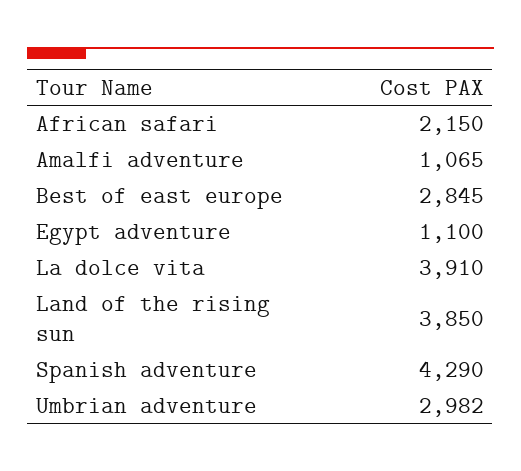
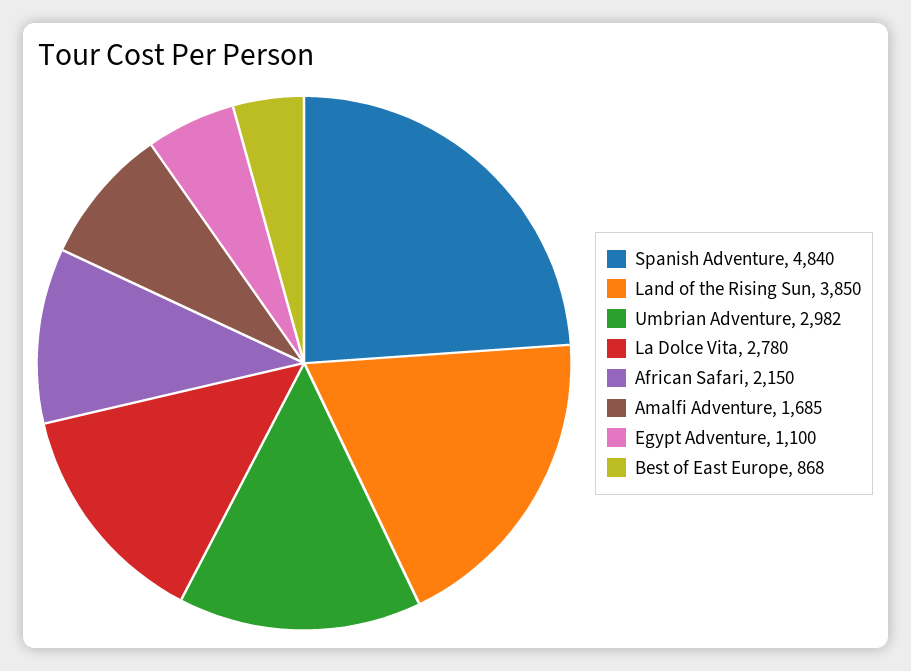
Amalfi adventure: 1065 -> 1685
Best of east europe: 2845 -> 868
La dolce vita: 3910 -> 2780
Spanish adventure: 4290 -> 4840

